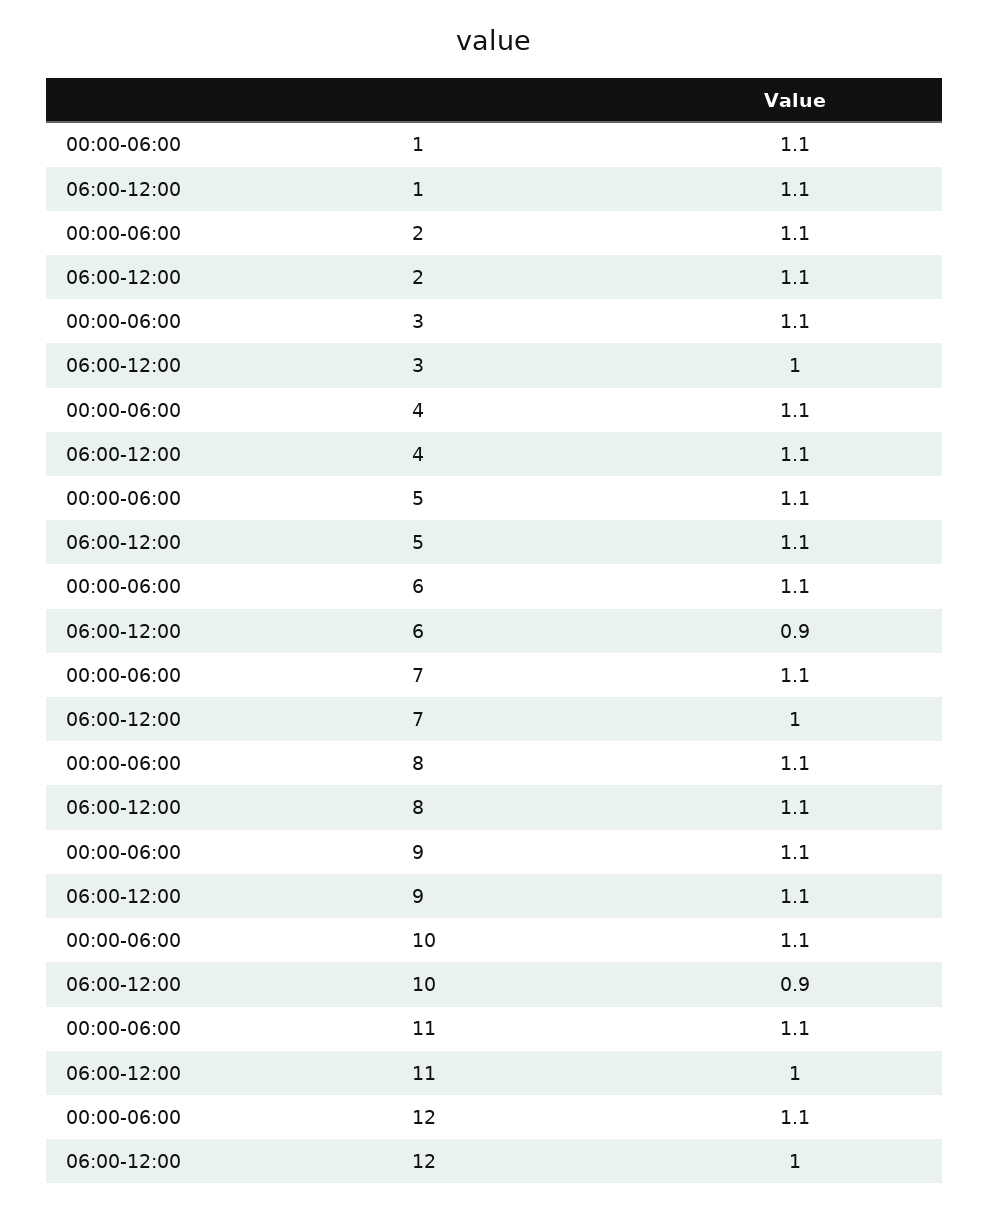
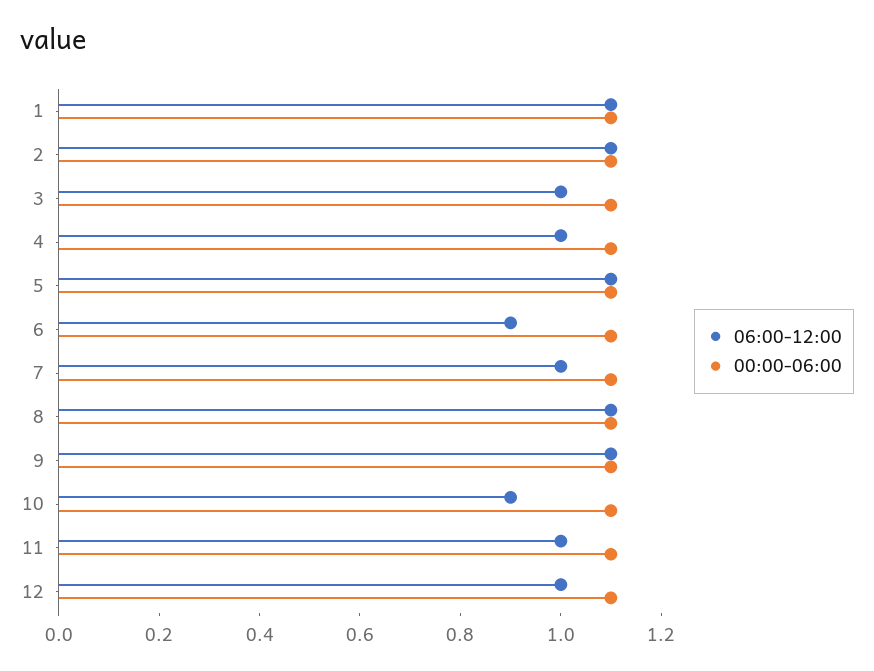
06:00-12:00, 4: 1.1 -> 1

